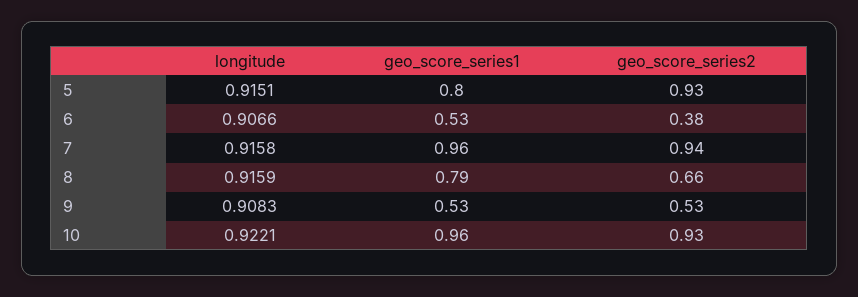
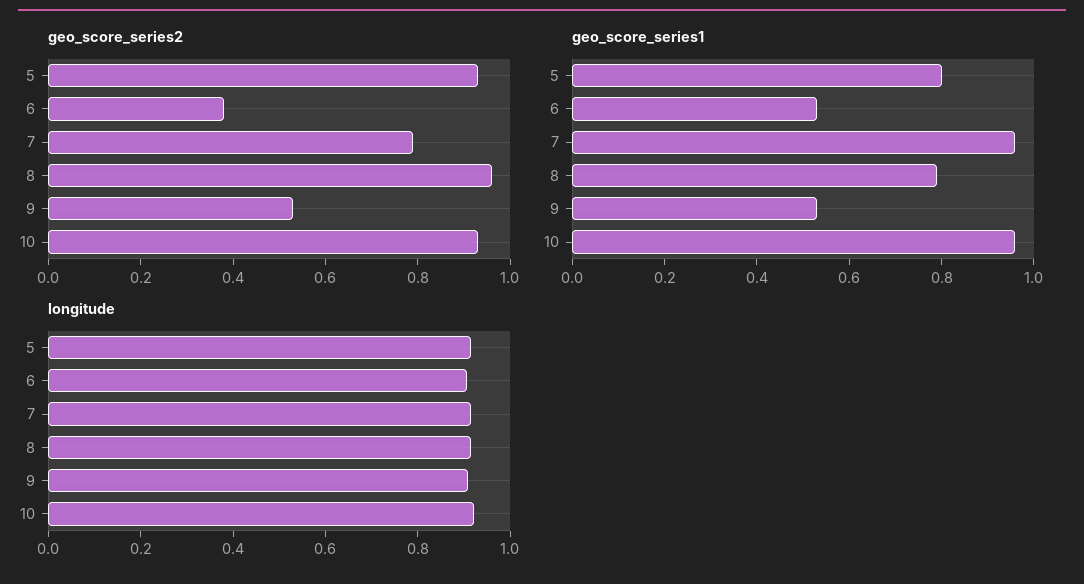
geo_score_series2, 7: 0.94 -> 0.8
geo_score_series2, 8: 0.66 -> 0.95

